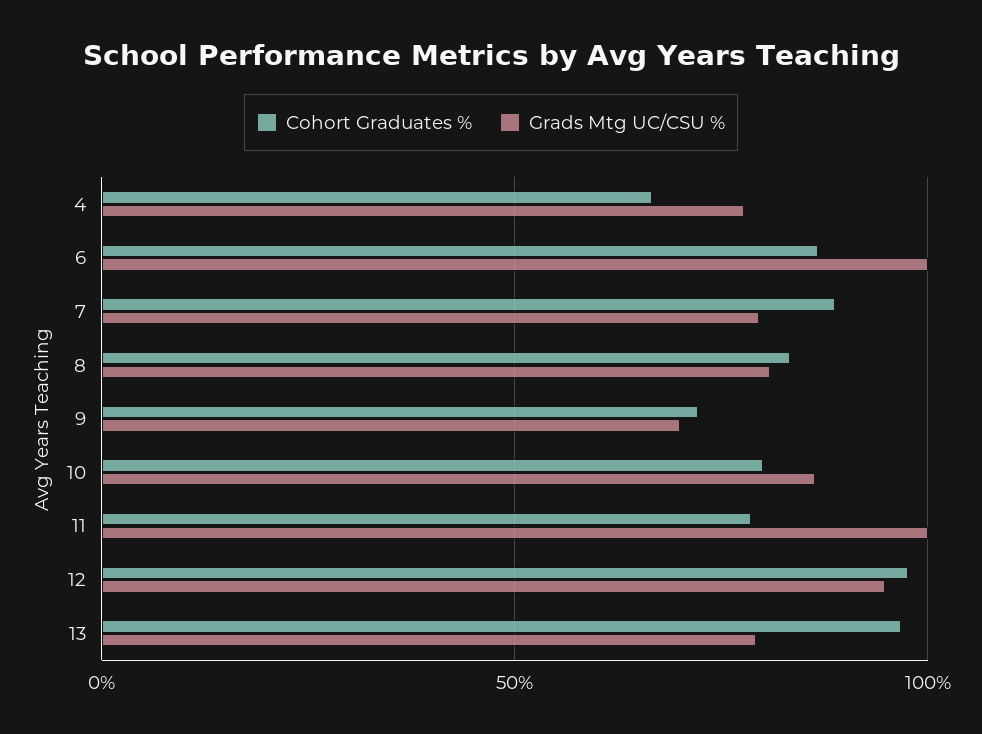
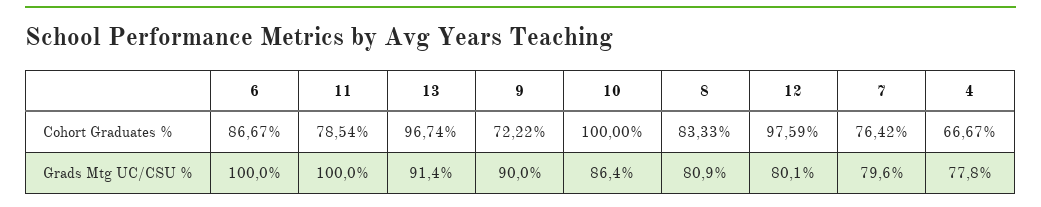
Cohort Graduates %, 7: 90 -> 76.42
Grads Mtg UC/CSU %, 9: 70 -> 90
Cohort Graduates %, 10: 80 -> 100
Grads Mtg UC/CSU %, 12: 95 -> 80.1
Grads Mtg UC/CSU %, 13: 80 -> 91.4

